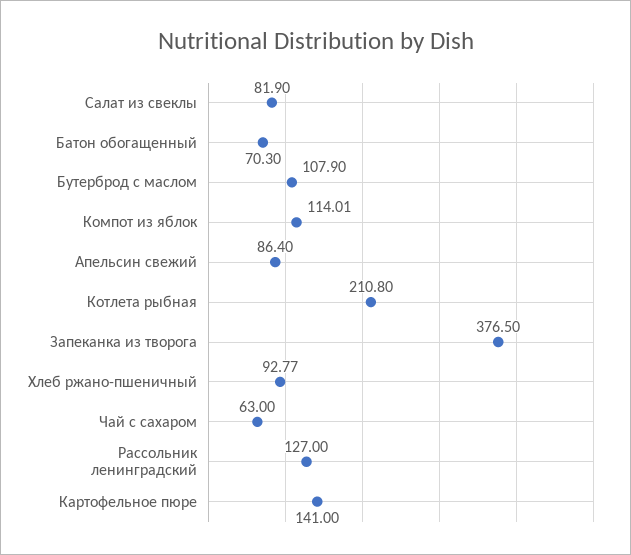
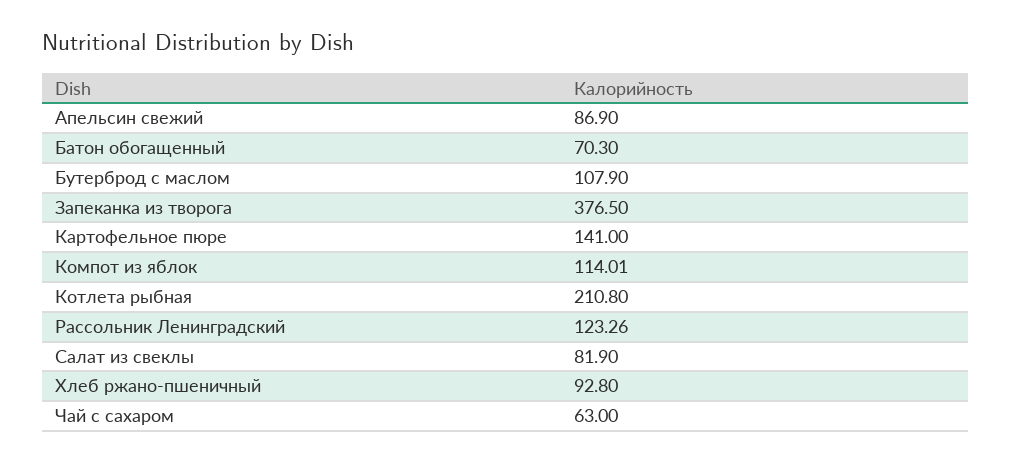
Апельсин свежий: 86.4 -> 86.9
Хлеб ржано-пшеничный: 92.77 -> 92.8
Рассольник ленинградский: 127 -> 123.26

